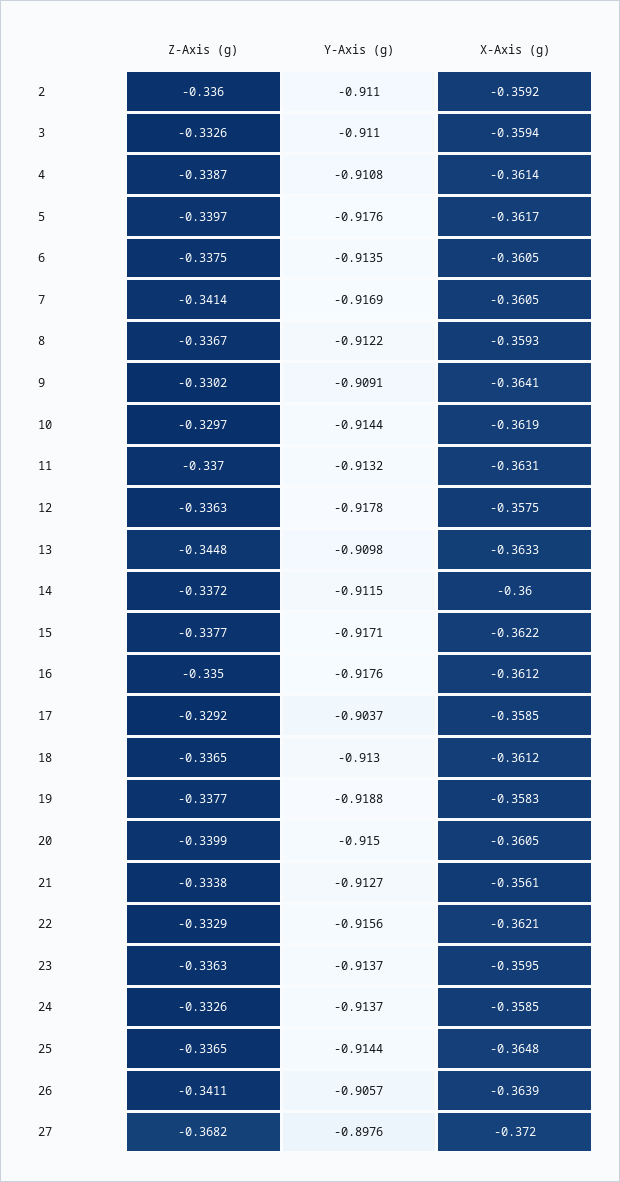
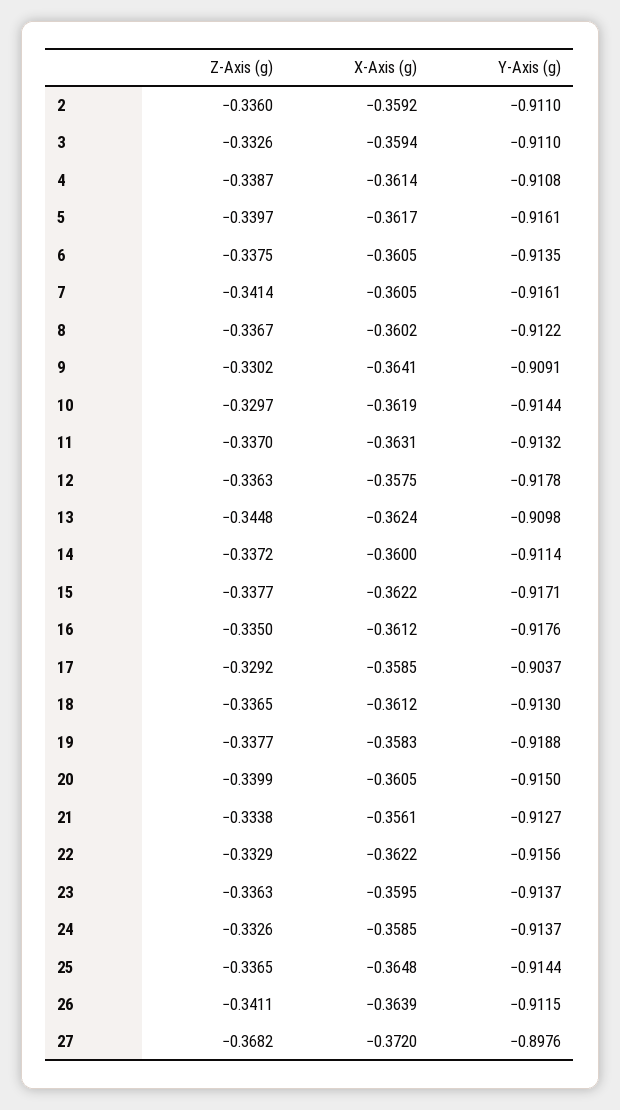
Y-Axis (g), 5: -0.9176 -> -0.9161
Y-Axis (g), 7: -0.9169 -> -0.9161
X-Axis (g), 8: -0.3593 -> -0.3602
X-Axis (g), 13: -0.3633 -> -0.3624
Y-Axis (g), 14: -0.9115 -> -0.9114
X-Axis (g), 22: -0.3621 -> -0.3622
Y-Axis (g), 26: -0.9057 -> -0.9115

